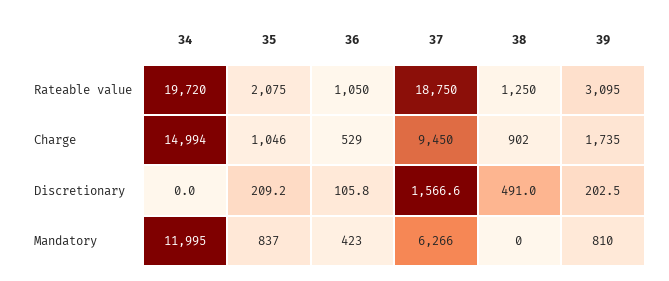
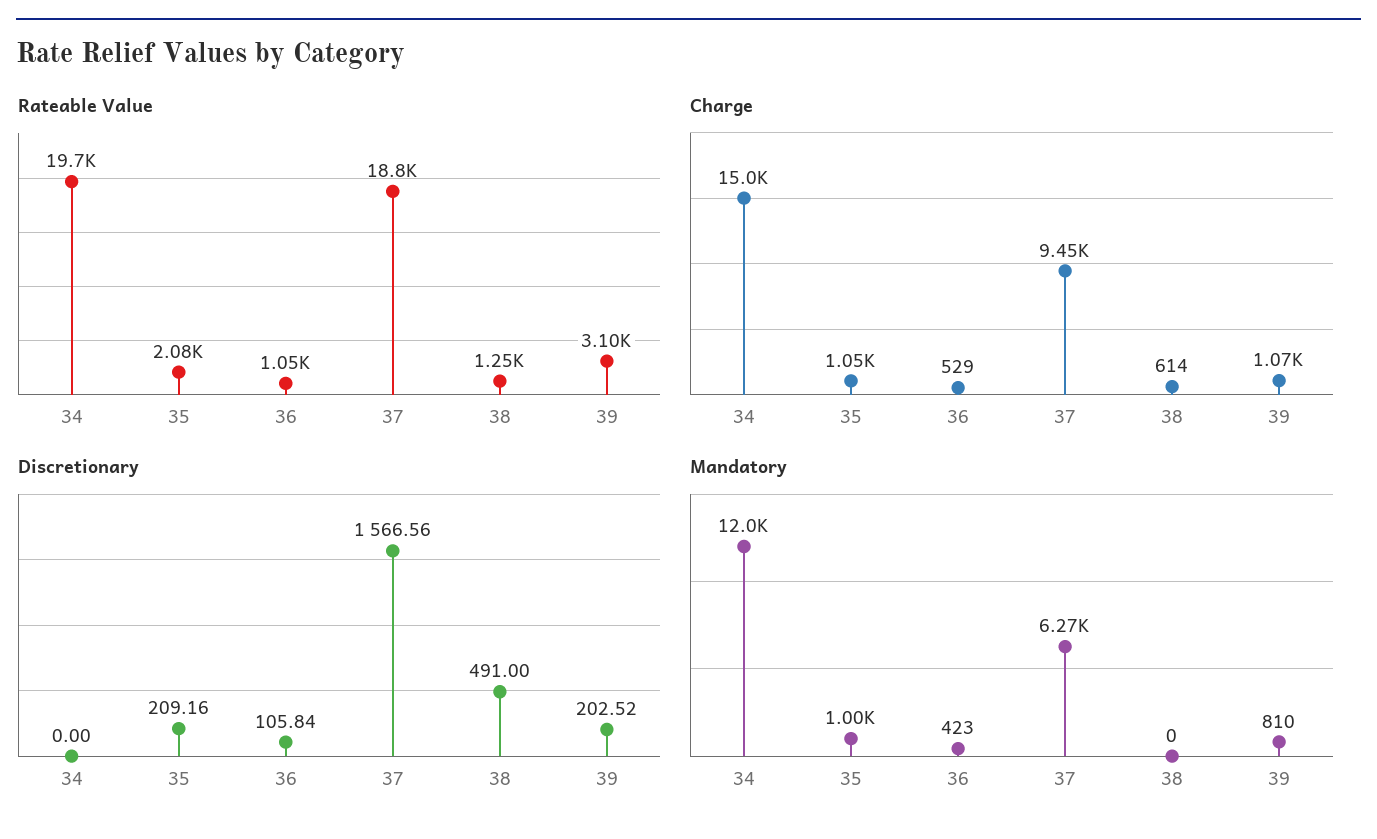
Charge, 38: 902 -> 614
Charge, 39: 1735 -> 1070
Mandatory, 35: 837 -> 1000

